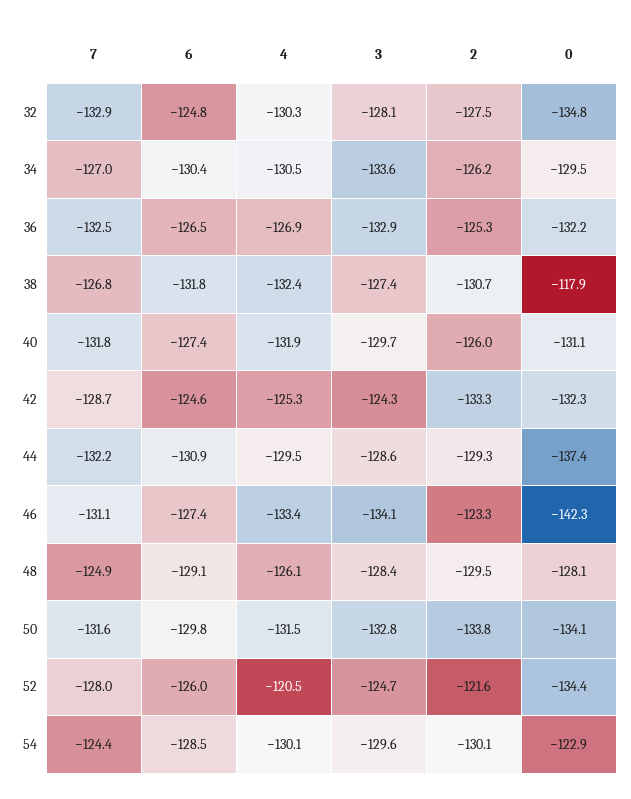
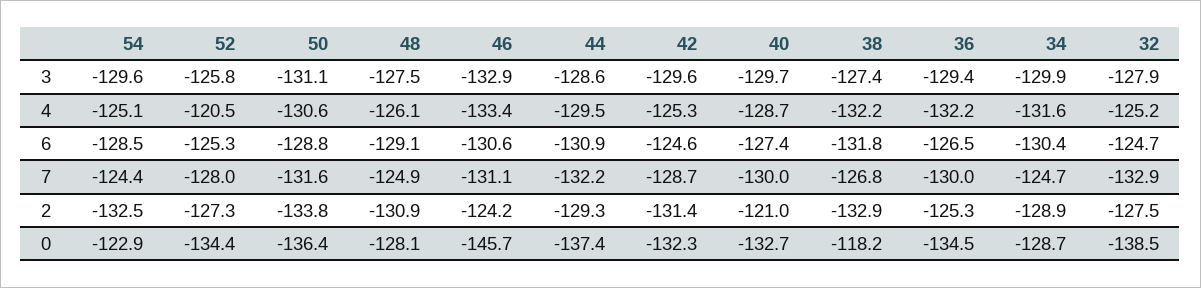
6, 32: -124.8 -> -124.7
4, 32: -130.3 -> -125.2
3, 32: -128.1 -> -127.9
0, 32: -134.8 -> -138.5
7, 34: -127 -> -124.7
4, 34: -130.5 -> -131.6
3, 34: -133.6 -> -129.9
2, 34: -126.2 -> -128.9
0, 34: -129.5 -> -128.7
7, 36: -132.5 -> -130
4, 36: -126.9 -> -132.2
3, 36: -132.9 -> -129.4
0, 36: -132.2 -> -134.5
4, 38: -132.4 -> -132.2
2, 38: -130.7 -> -132.9
0, 38: -117.9 -> -118.2
7, 40: -131.8 -> -130
4, 40: -131.9 -> -128.7
2, 40: -126 -> -121
0, 40: -131.1 -> -132.7
3, 42: -124.3 -> -129.6
2, 42: -133.3 -> -131.4
6, 46: -127.4 -> -130.6
3, 46: -134.1 -> -132.9
2, 46: -123.3 -> -124.2
0, 46: -142.3 -> -145.7
3, 48: -128.4 -> -127.5
2, 48: -129.5 -> -130.9
6, 50: -129.8 -> -128.8
4, 50: -131.5 -> -130.6
3, 50: -132.8 -> -131.1
0, 50: -134.1 -> -136.4
6, 52: -126 -> -125.3
3, 52: -124.7 -> -125.8
2, 52: -121.6 -> -127.3
4, 54: -130.1 -> -125.1
2, 54: -130.1 -> -132.5

